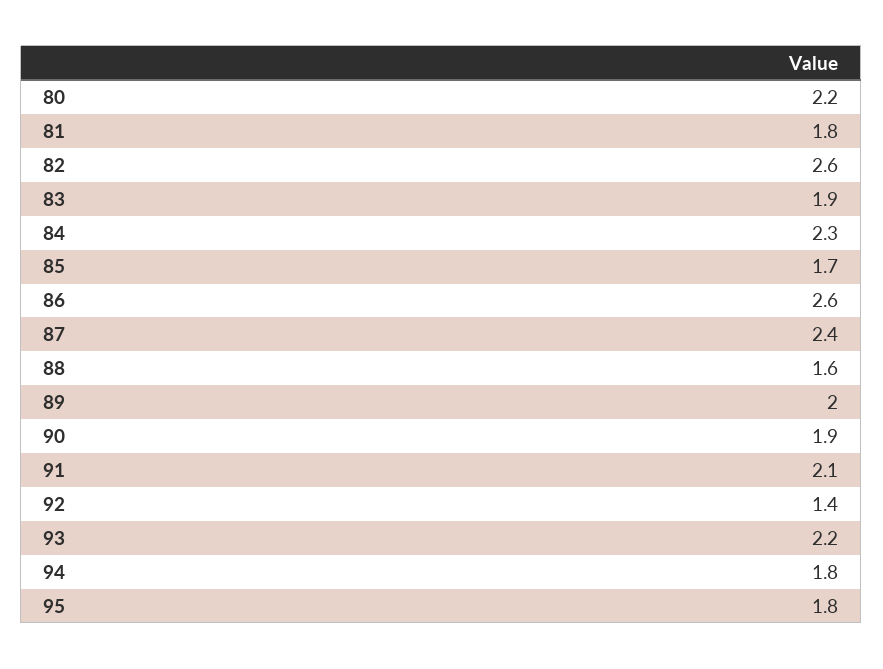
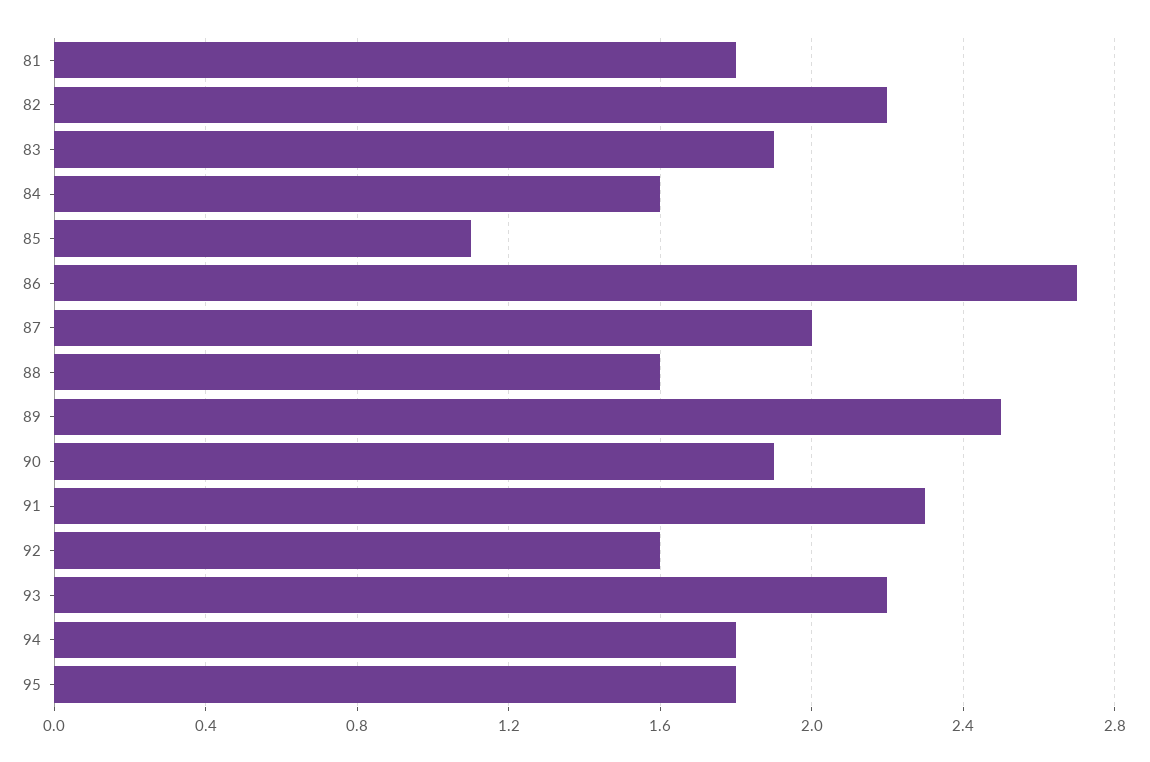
80: 2.2 -> none
82: 2.6 -> 2.2
84: 2.3 -> 1.6
85: 1.7 -> 1.1
86: 2.6 -> 2.7
87: 2.4 -> 2
89: 2 -> 2.5
91: 2.1 -> 2.3
92: 1.4 -> 1.6

